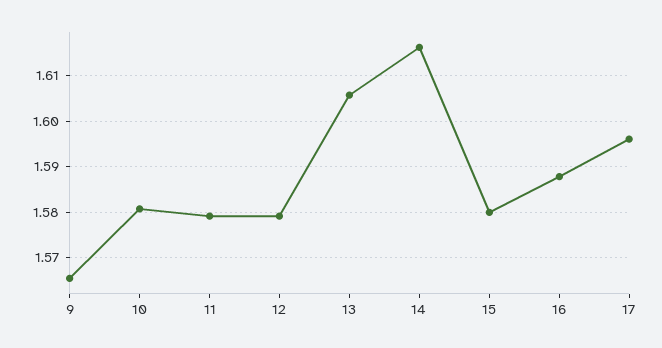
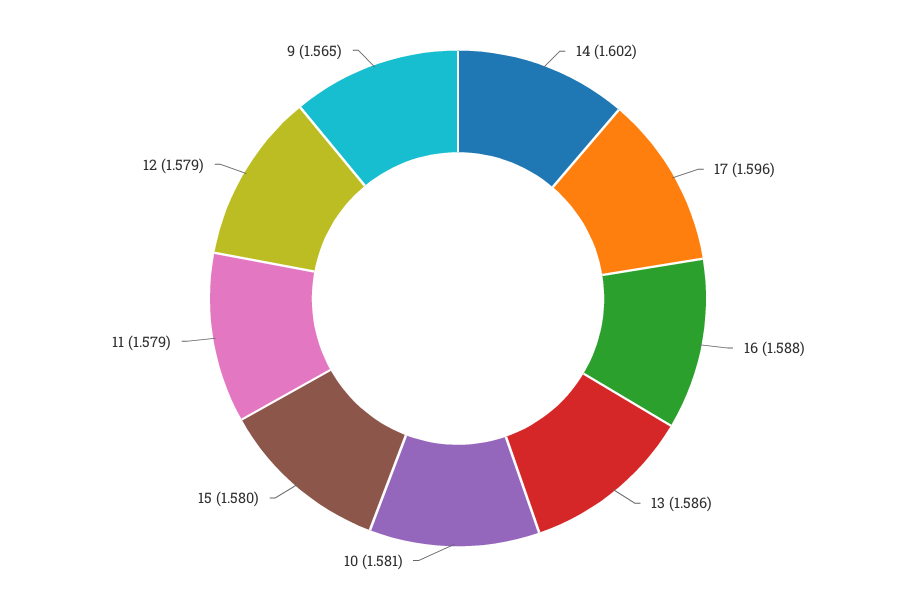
13: 1.606 -> 1.586
14: 1.616 -> 1.602

